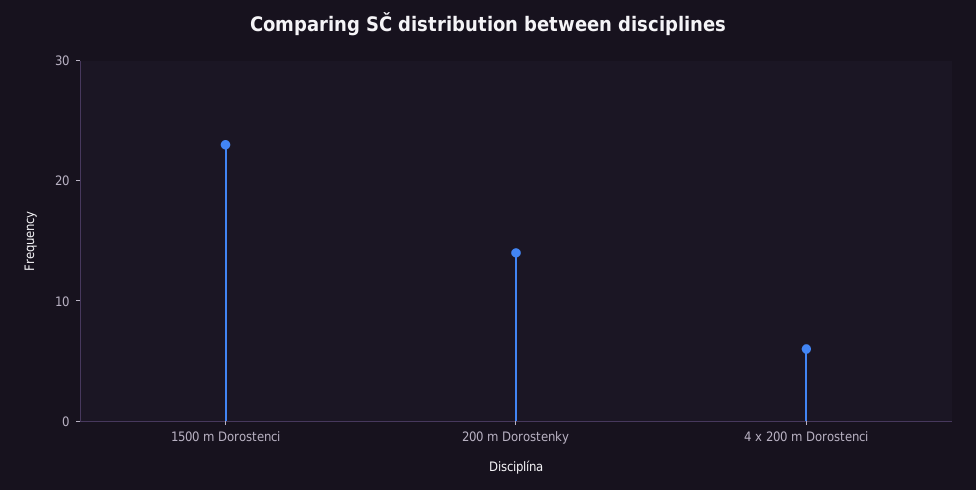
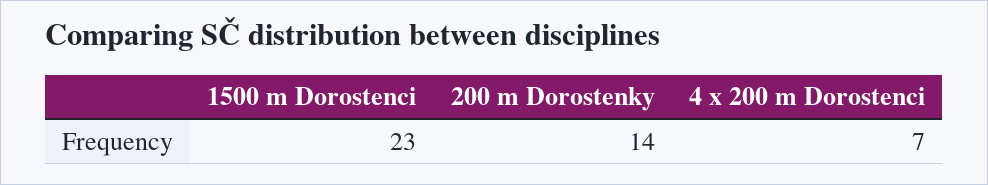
4 x 200 m Dorostenci: 6 -> 7

